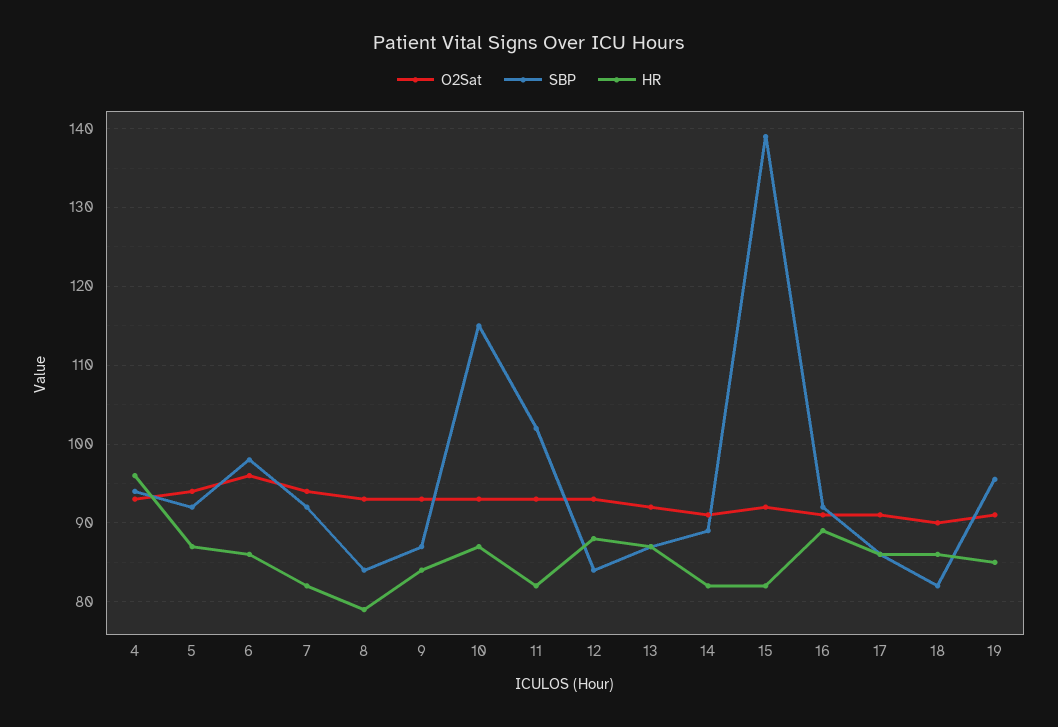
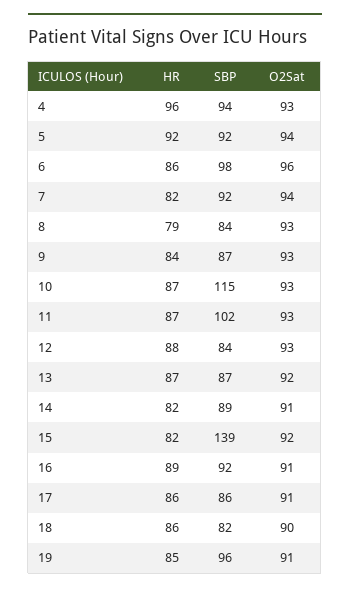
HR, 5: 87 -> 92
HR, 11: 82 -> 87

